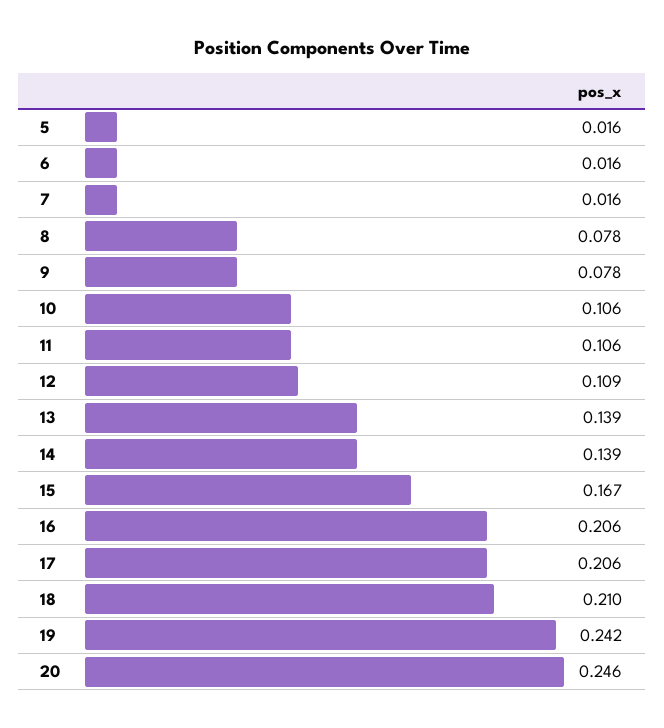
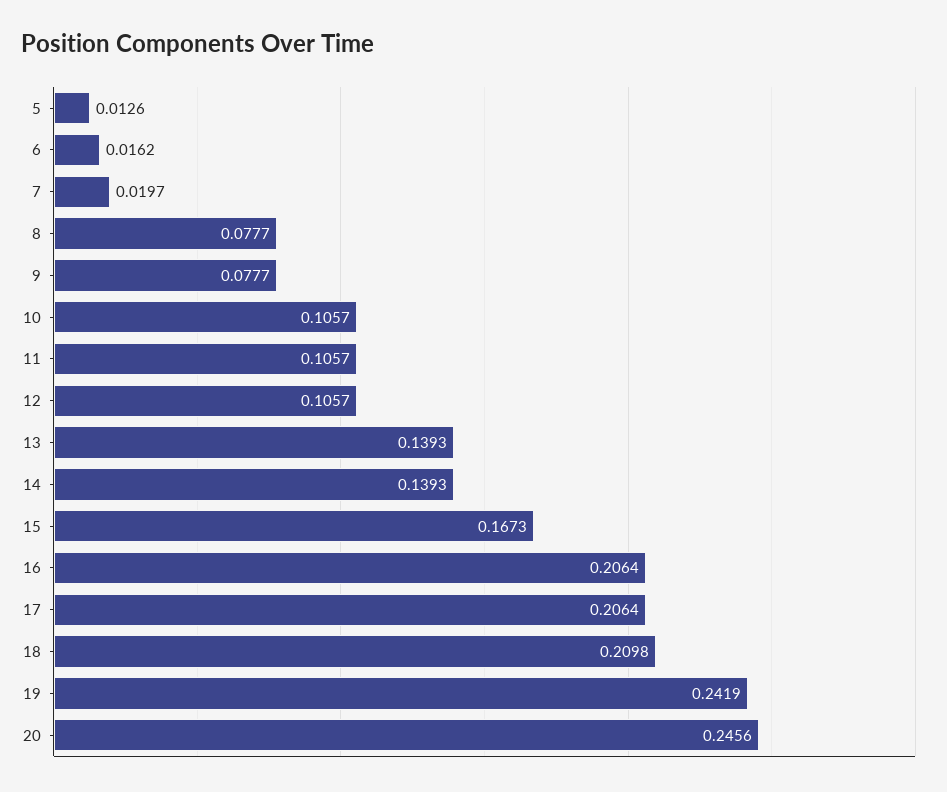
5: 0.016 -> 0.0126
7: 0.016 -> 0.0197
12: 0.109 -> 0.1057

